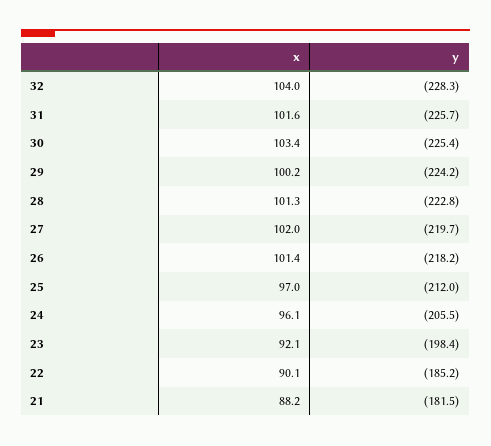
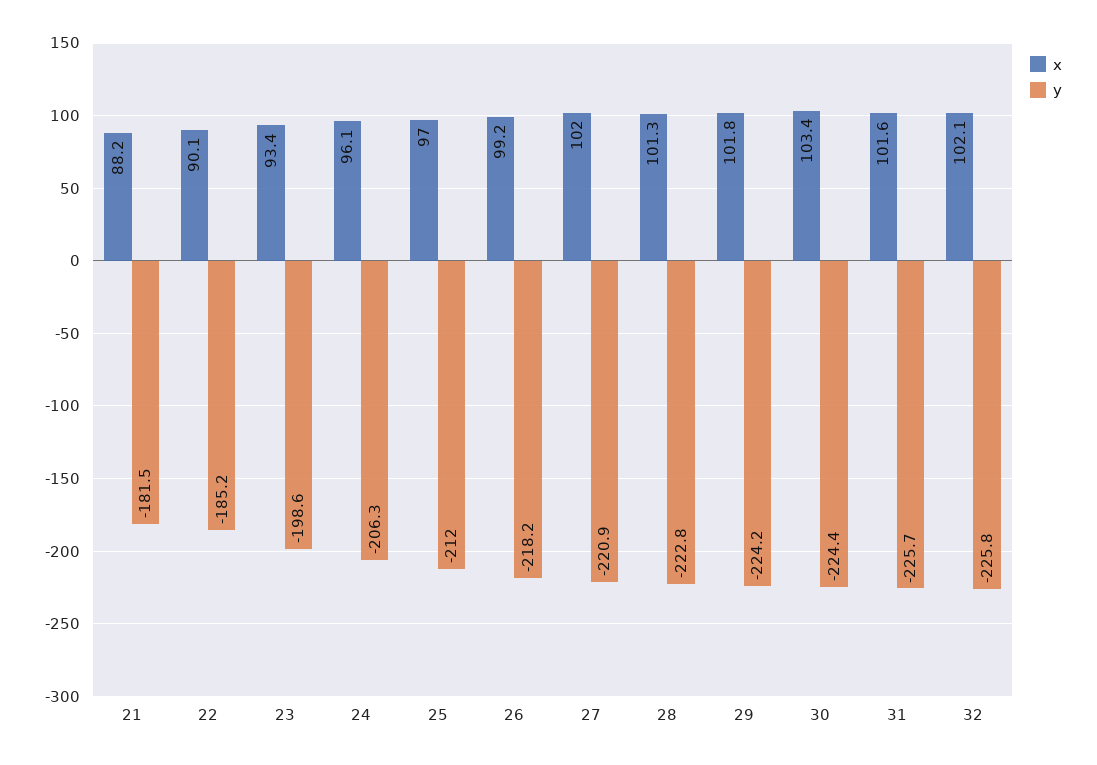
x, 32: 104 -> 102.1
y, 32: -228.3 -> -225.8
y, 30: -225.4 -> -224.4
x, 29: 100.2 -> 101.8
y, 27: -219.7 -> -220.9
x, 26: 101.4 -> 99.2
y, 24: -205.5 -> -206.3
x, 23: 92.1 -> 93.4
y, 23: -198.4 -> -198.6

